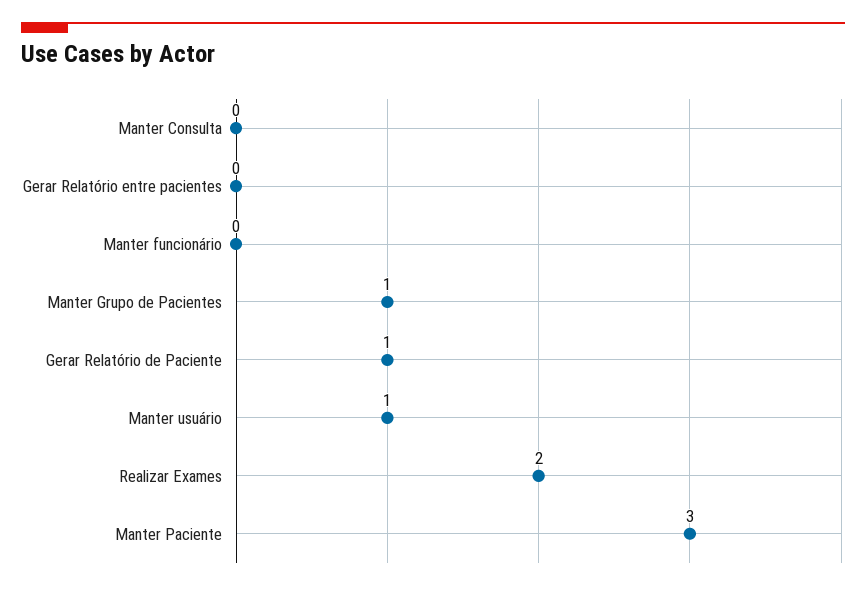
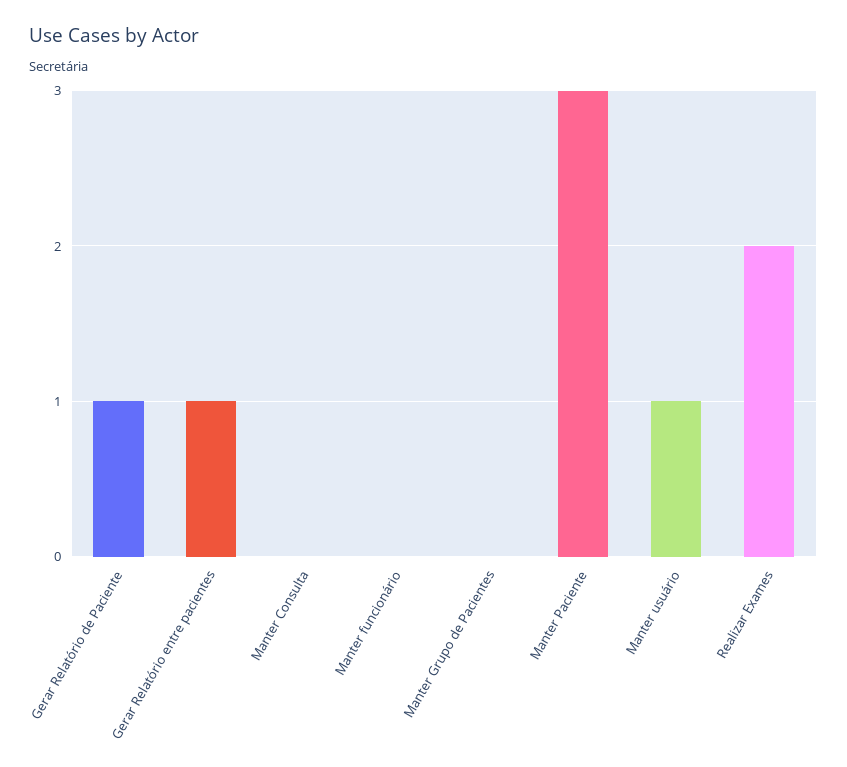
Gerar Relatório entre pacientes: 0 -> 1
Manter Grupo de Pacientes: 1 -> 0

